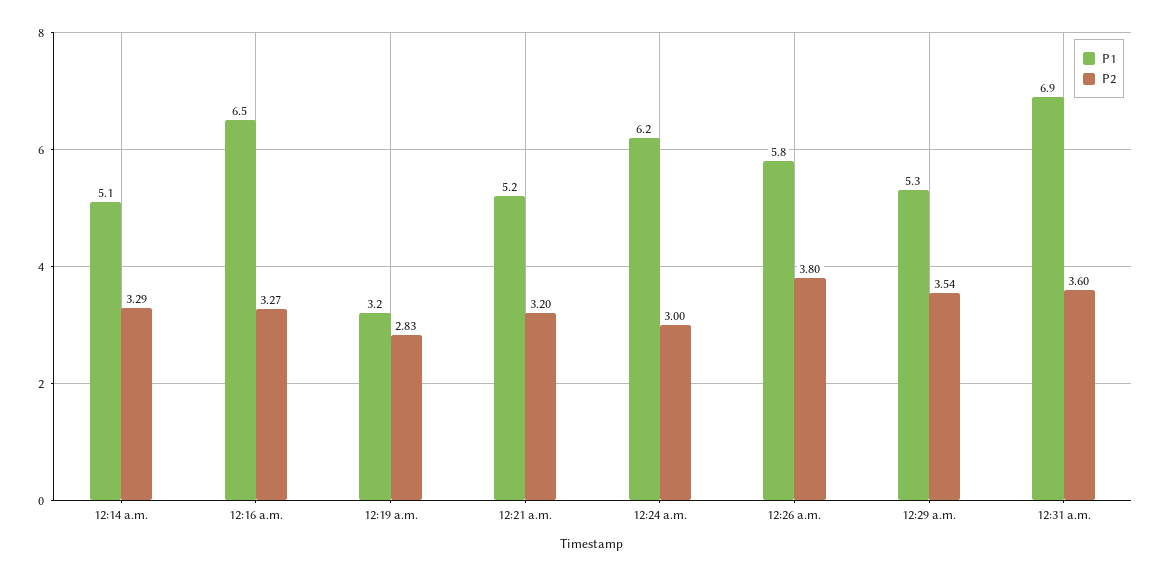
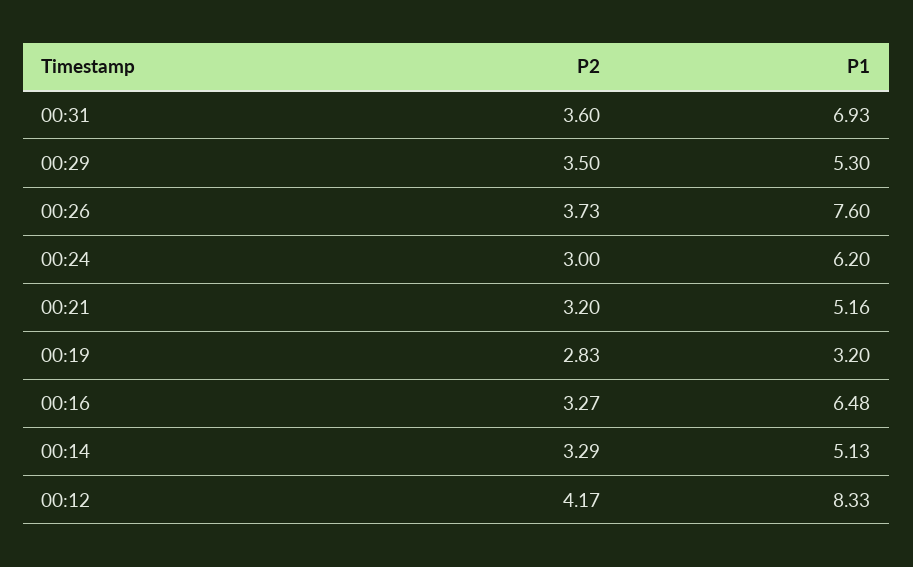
P1, 12:26 a.m.: 5.8 -> 7.6
P2, 12:26 a.m.: 3.8 -> 3.73
P2, 12:29 a.m.: 3.54 -> 3.5
P2, 00:12: none -> 4.17
P1, 00:12: none -> 8.33

